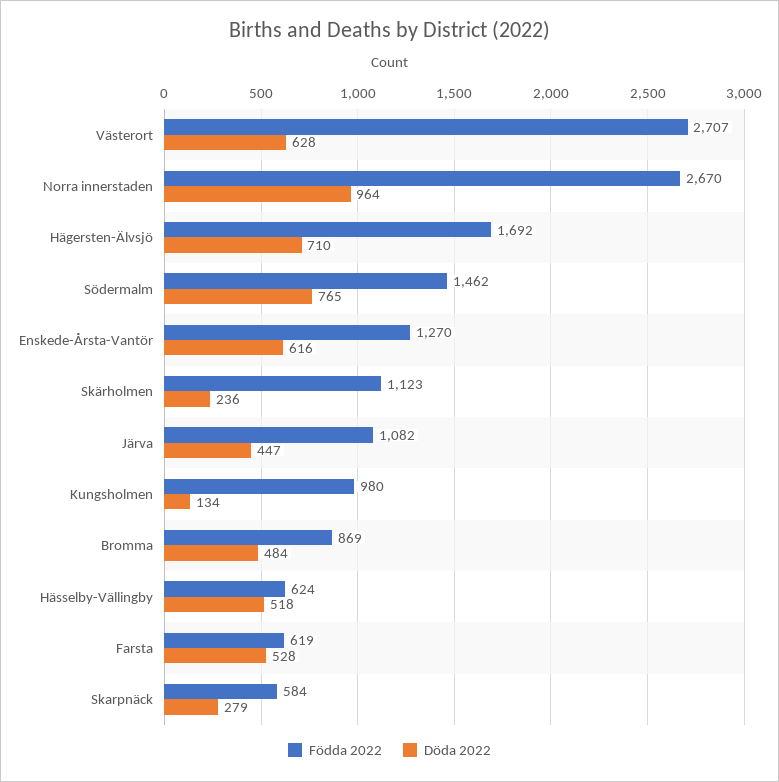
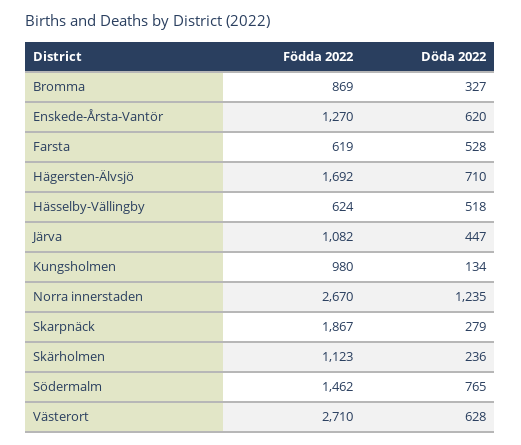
Födda 2022, Västerort: 2707 -> 2710
Döda 2022, Norra innerstaden: 964 -> 1235
Döda 2022, Enskede-Årsta-Vantör: 616 -> 620
Döda 2022, Bromma: 484 -> 327
Födda 2022, Skarpnäck: 584 -> 1867

